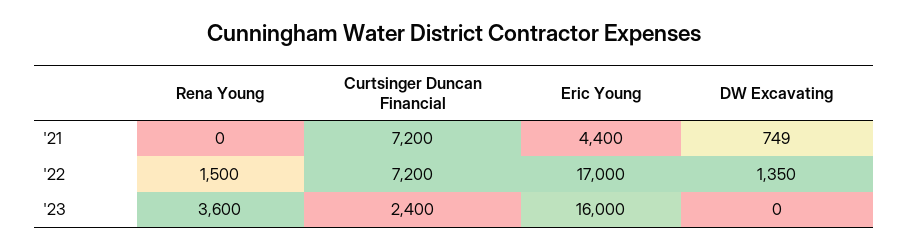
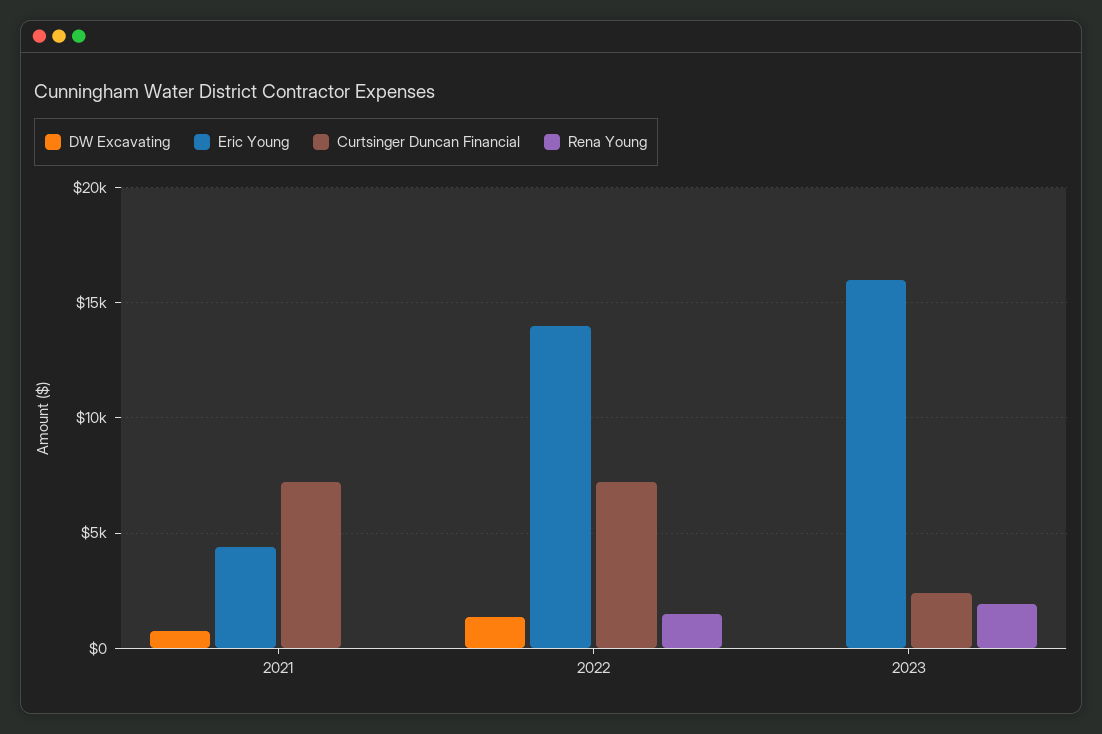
Eric Young, '22: 17000 -> 14000
Rena Young, '23: 3600 -> 2000

